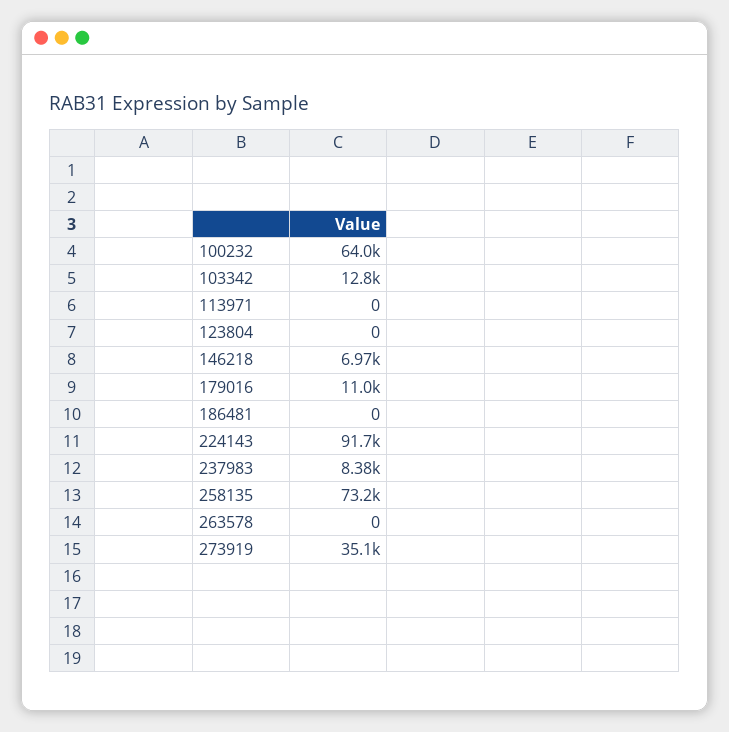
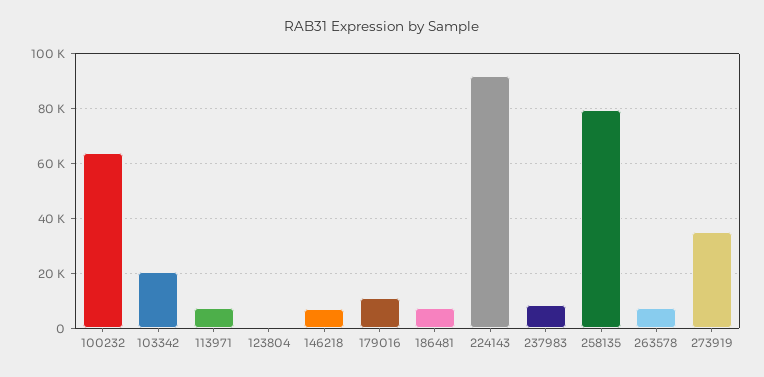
103342: 12800 -> 20000
113971: 0 -> 7500
186481: 0 -> 7500
258135: 73200 -> 80000
263578: 0 -> 7500

